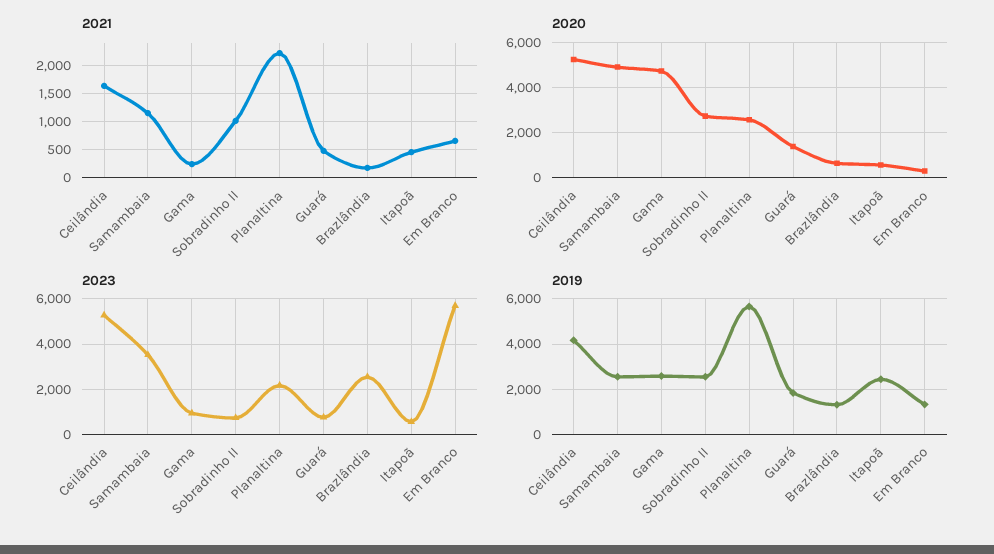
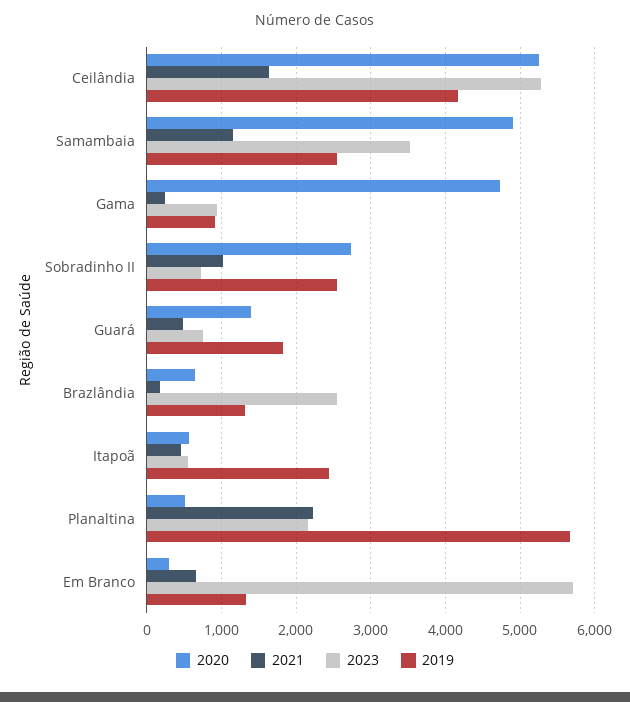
2020, Planaltina: 2500 -> 500
2019, Gama: 2500 -> 900

